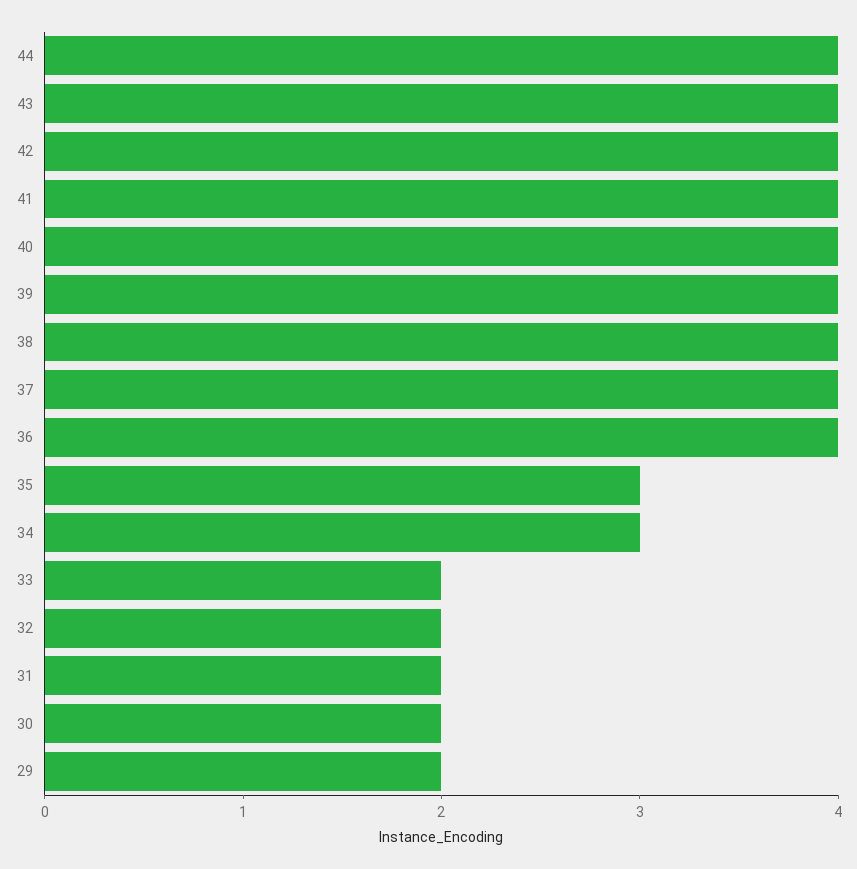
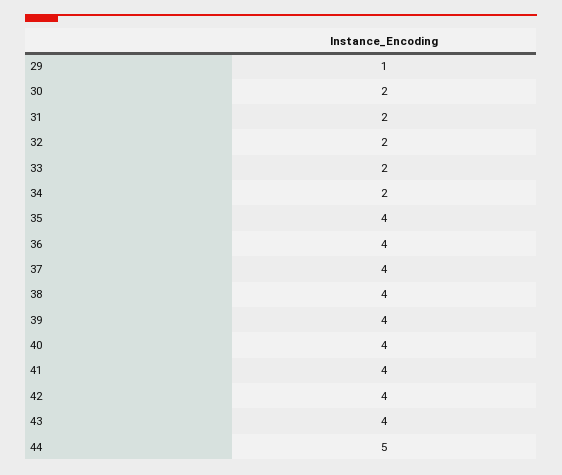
44: 4 -> 5
35: 3 -> 4
34: 3 -> 2
29: 2 -> 1

